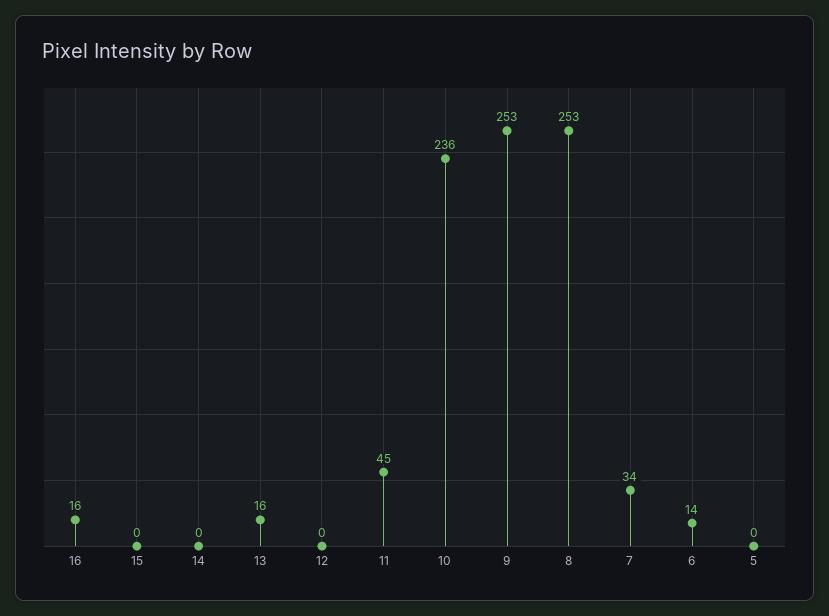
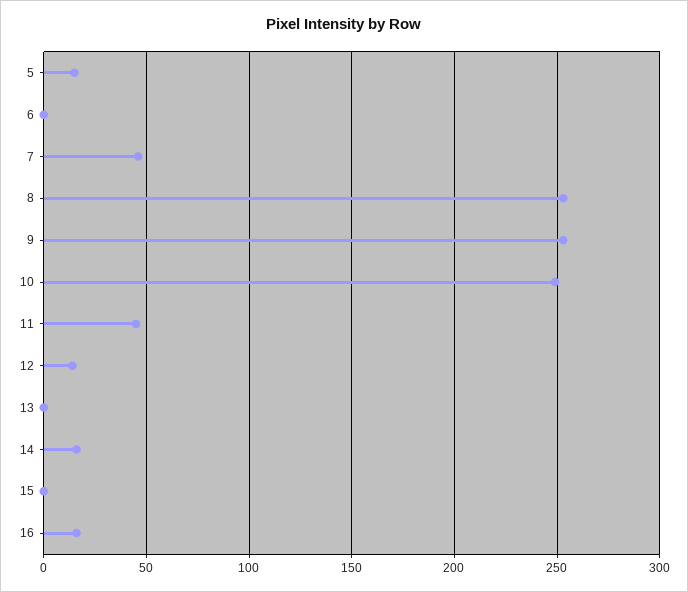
14: 0 -> 15
13: 16 -> 0
12: 0 -> 15
10: 236 -> 250
7: 34 -> 45
6: 14 -> 0
5: 0 -> 15

